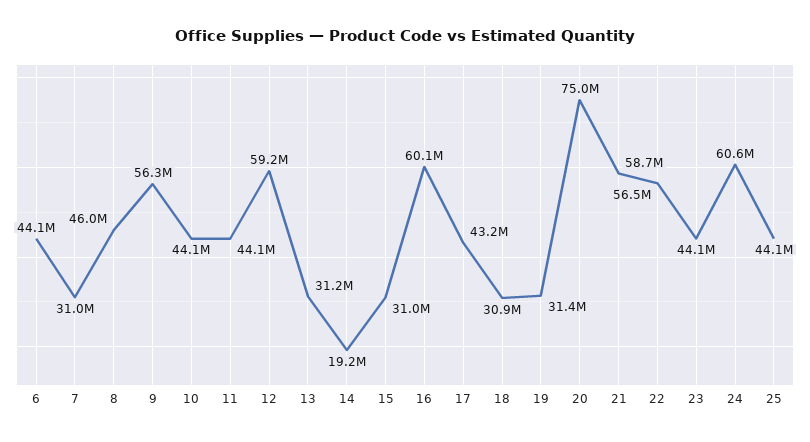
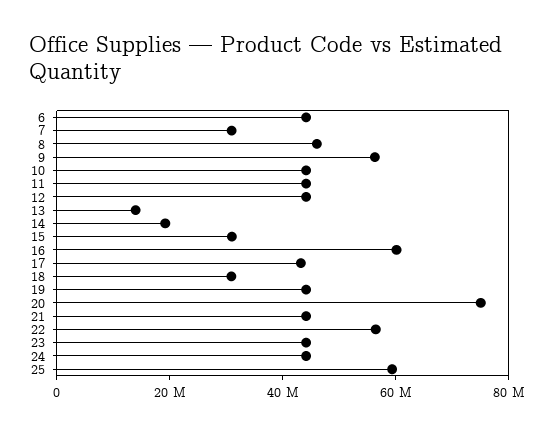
12: 59200000 -> 45000000
13: 31200000 -> 15000000
19: 31400000 -> 45000000
21: 58700000 -> 45000000
24: 60600000 -> 45000000
25: 44100000 -> 60000000

